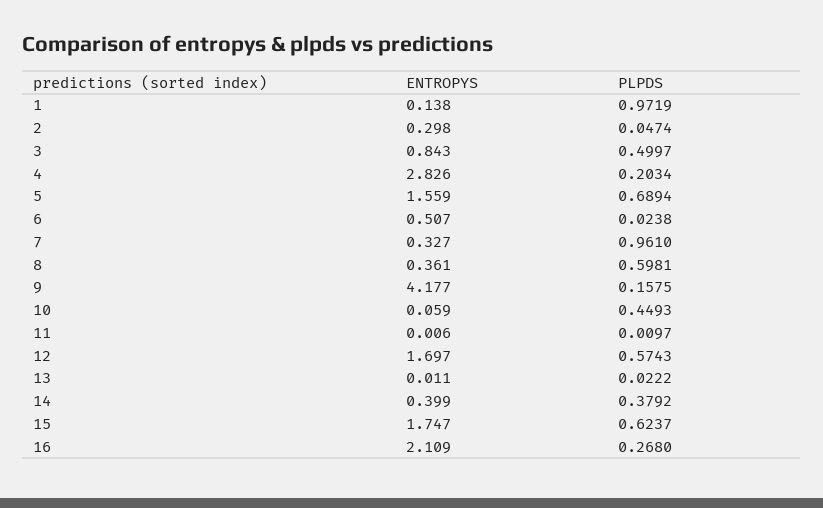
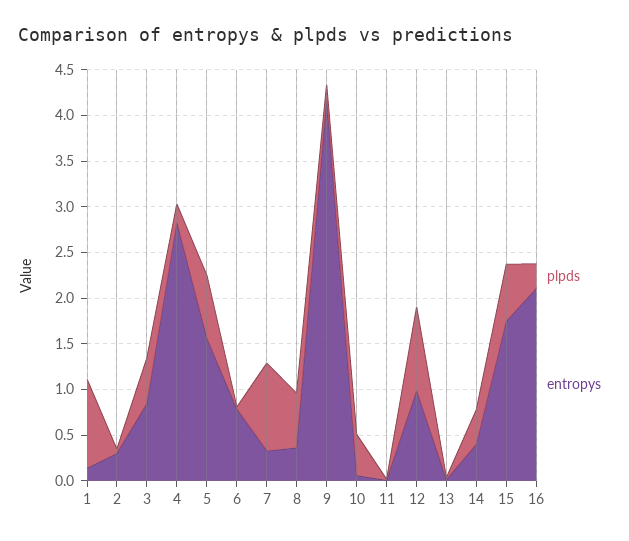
ENTROPYS, 6: 0.507 -> 0.8
ENTROPYS, 12: 1.697 -> 1
PLPDS, 12: 0.5743 -> 0.9

